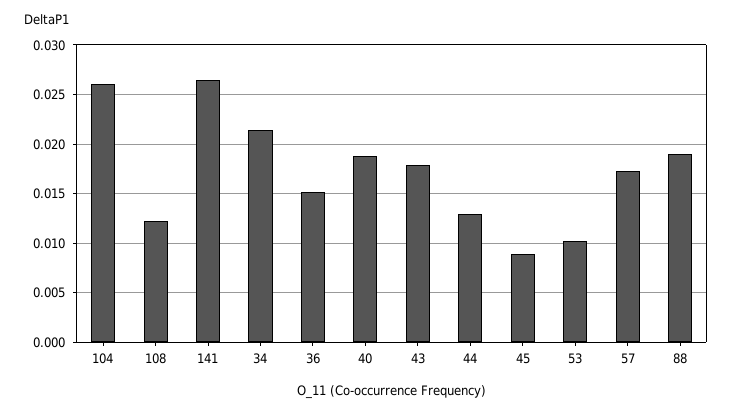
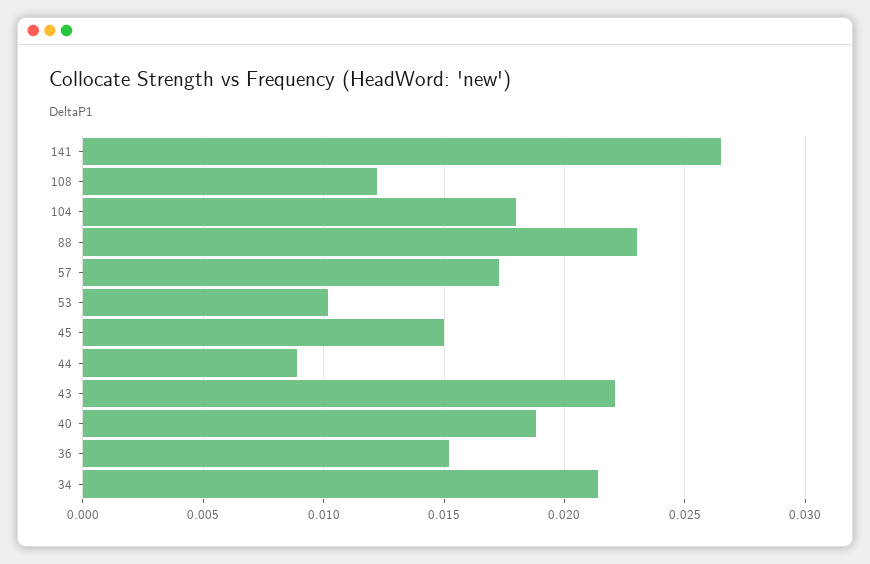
104: 0.026 -> 0.018
43: 0.018 -> 0.022
44: 0.013 -> 0.009
45: 0.009 -> 0.015
88: 0.019 -> 0.023

